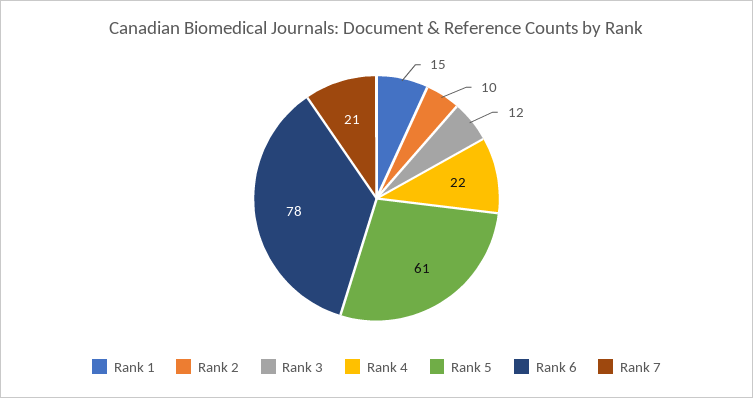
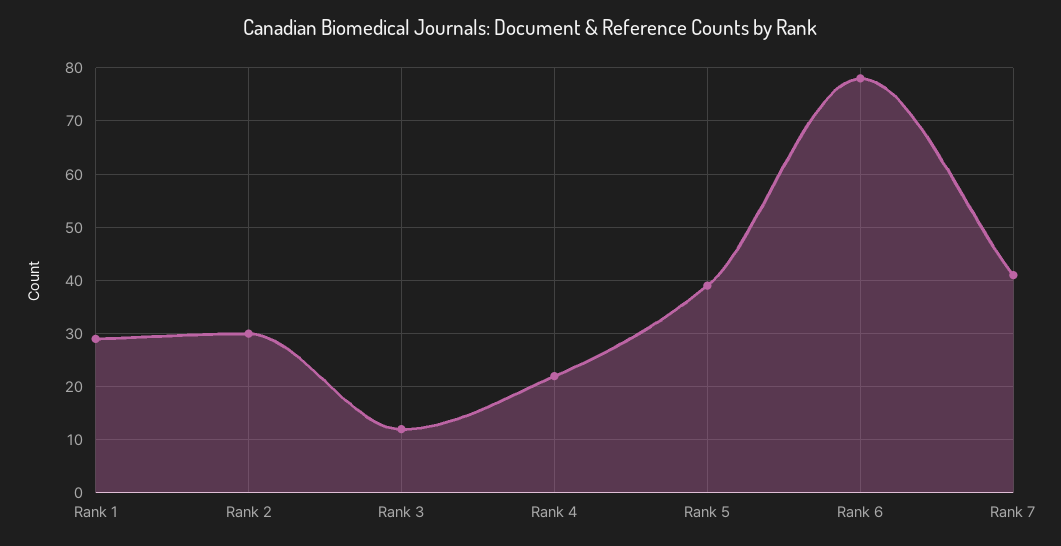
Rank 1: 15 -> 30
Rank 2: 10 -> 30
Rank 5: 61 -> 40
Rank 7: 21 -> 40

